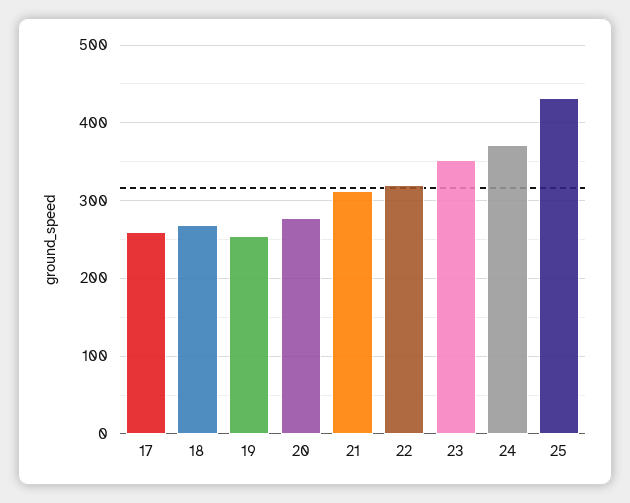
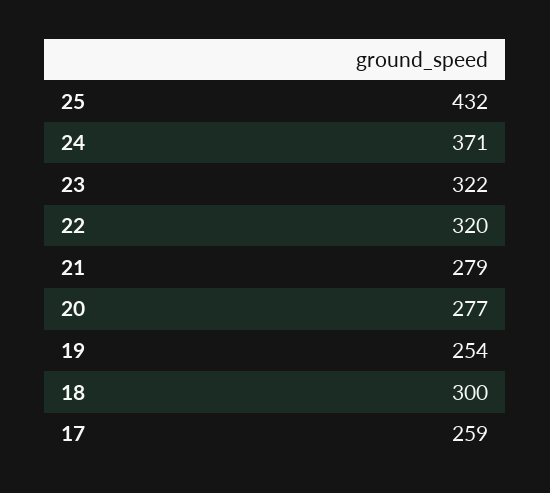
18: 270 -> 300
21: 310 -> 279
23: 350 -> 322

